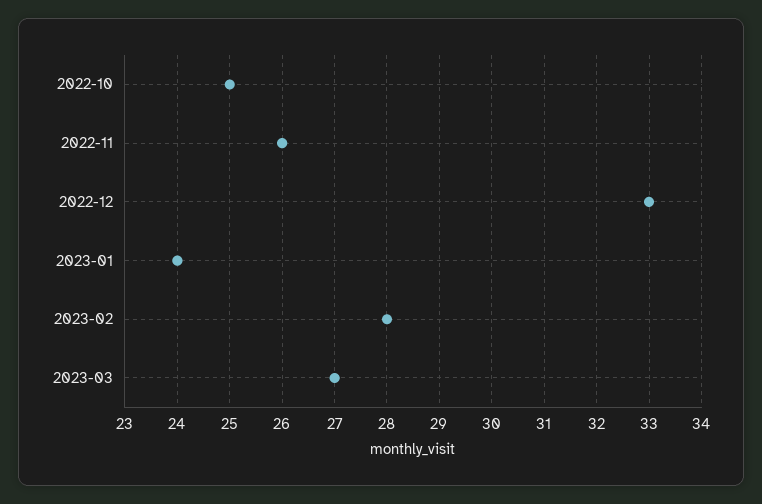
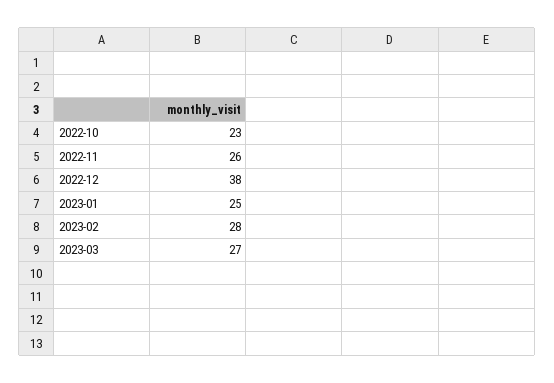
2022-10: 25 -> 23
2022-12: 33 -> 38
2023-01: 24 -> 25

